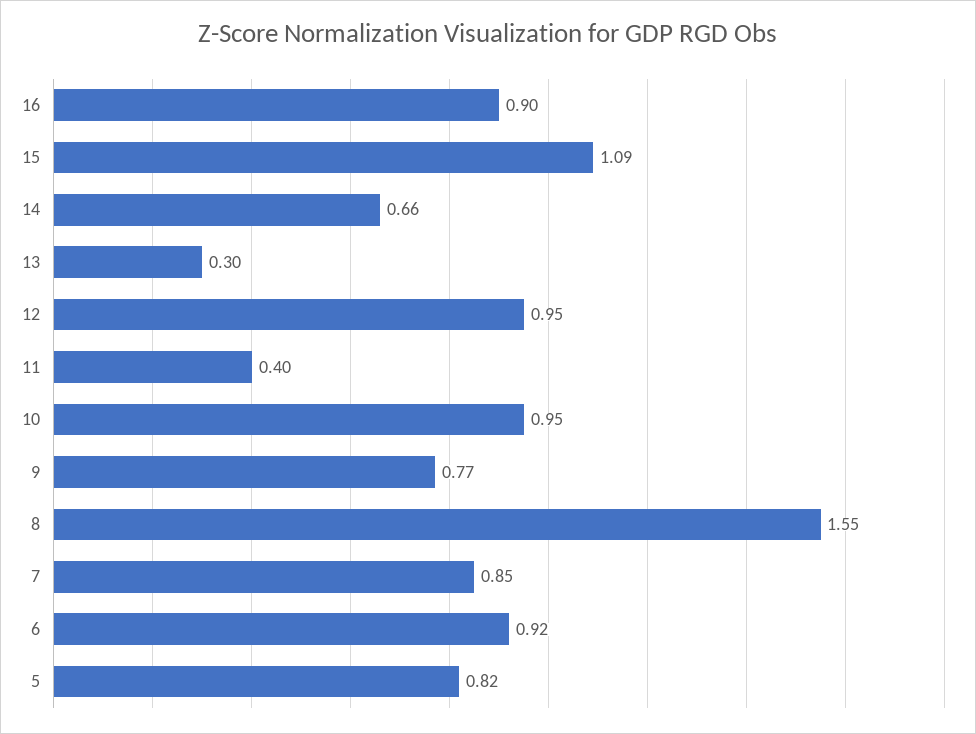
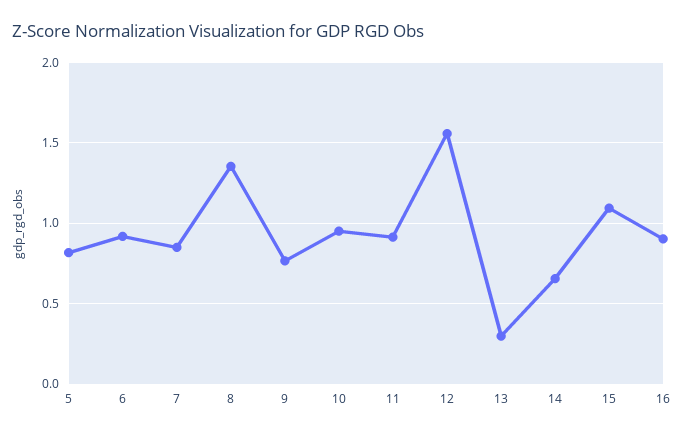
12: 0.95 -> 1.55
11: 0.4 -> 0.9
8: 1.55 -> 1.35

